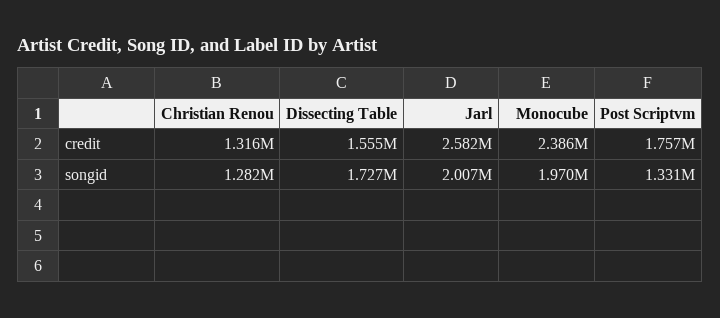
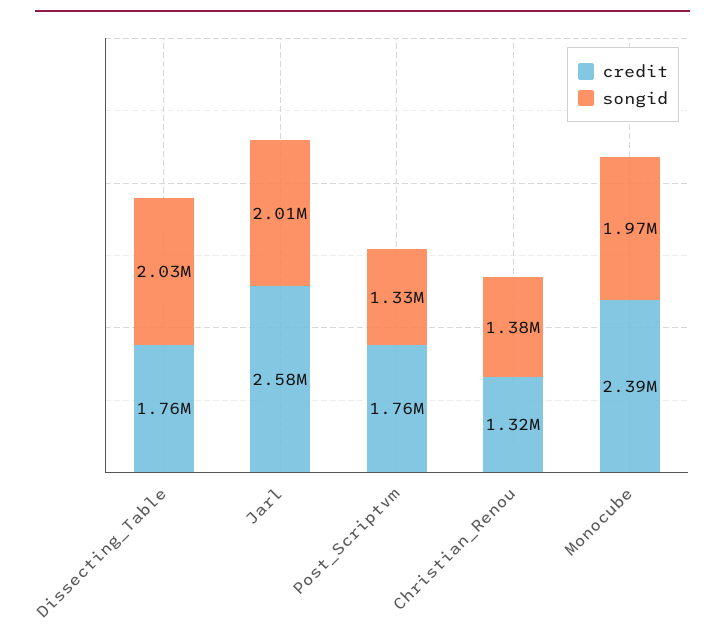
credit, Dissecting Table: 1555000 -> 1760000
songid, Christian Renou: 1282000 -> 1380000
songid, Dissecting Table: 1727000 -> 2030000

